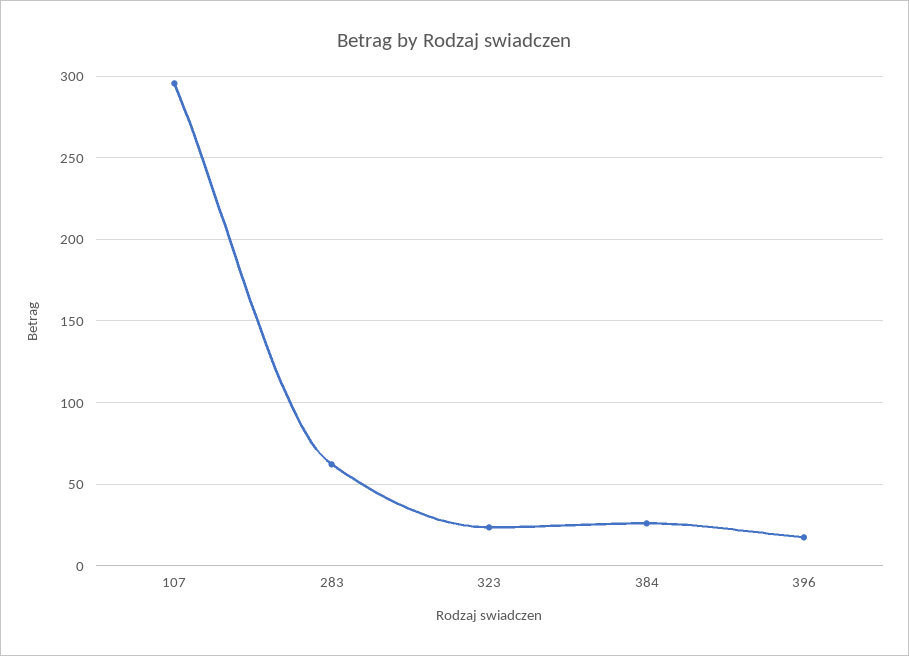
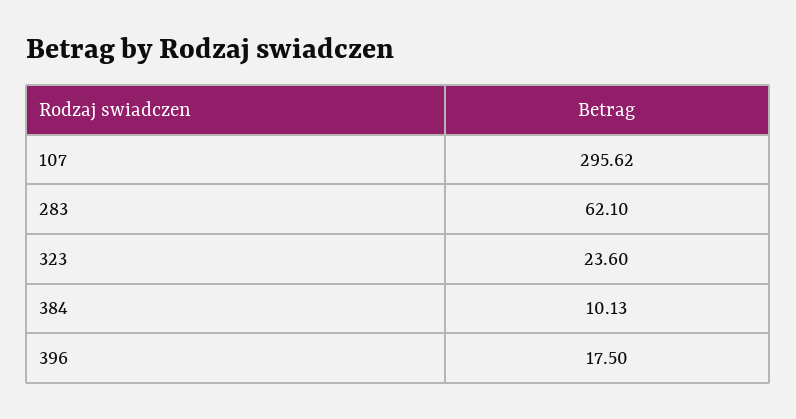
384: 25 -> 10.13

